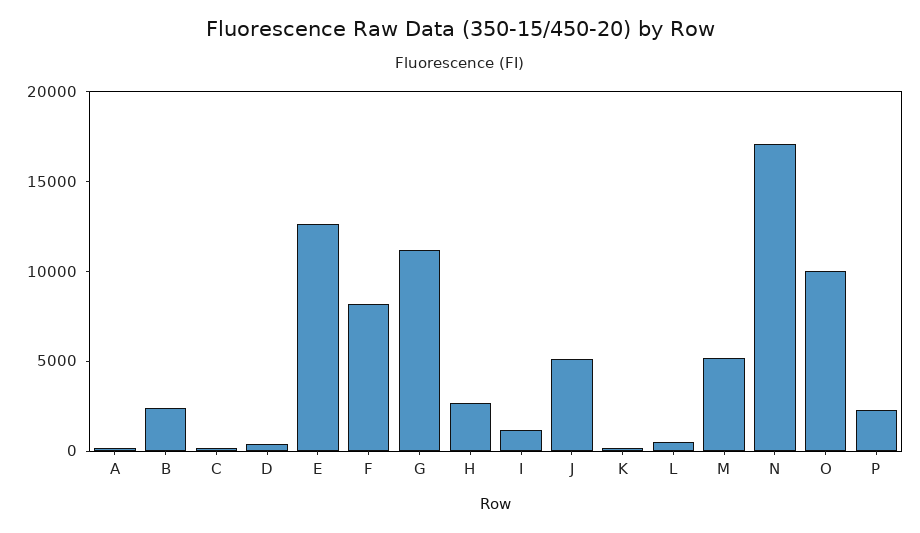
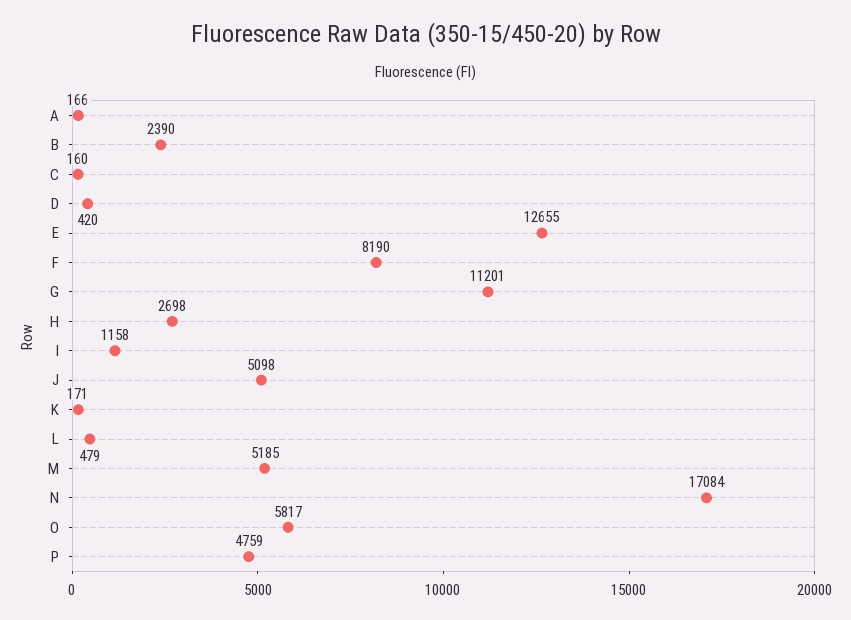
O: 10000 -> 5817
P: 2000 -> 4759

